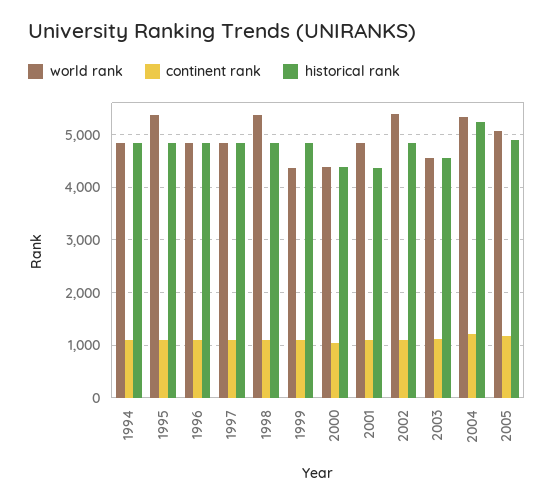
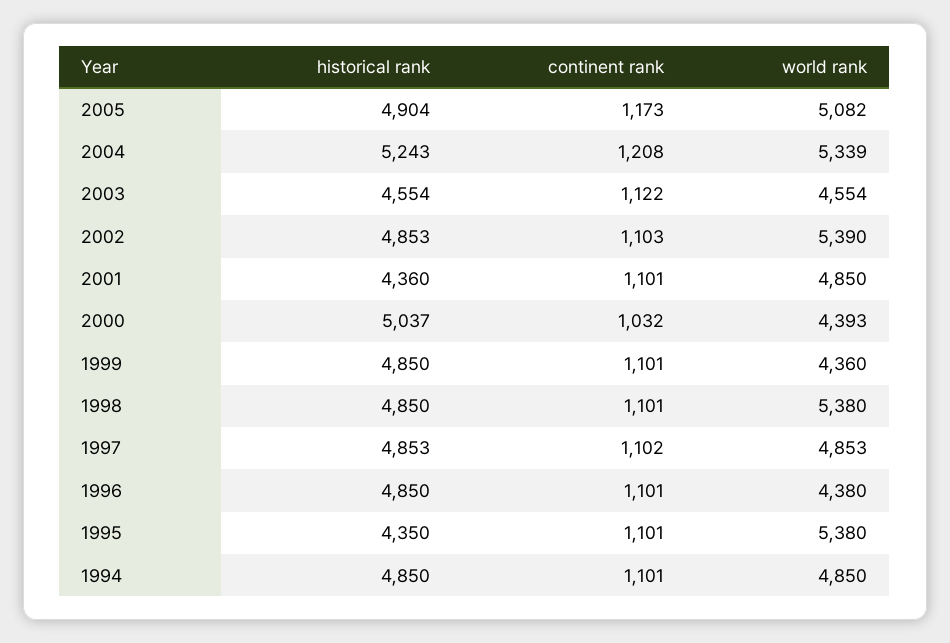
historical rank, 1995: 4800 -> 4350
world rank, 1996: 4800 -> 4380
historical rank, 2000: 4400 -> 5037

